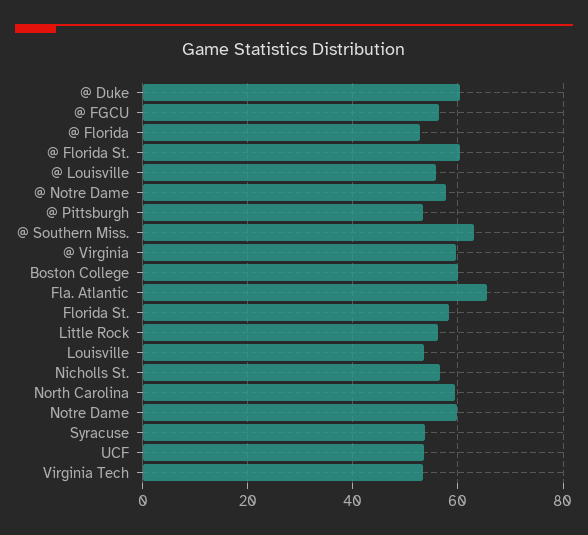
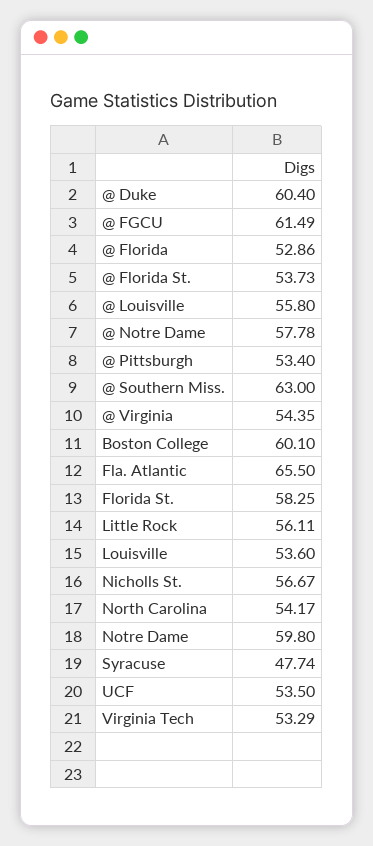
@ FGCU: 56 -> 61.49
@ Florida St.: 60 -> 53.73
@ Virginia: 60 -> 54.35
North Carolina: 60 -> 54.17
Syracuse: 54 -> 47.74

